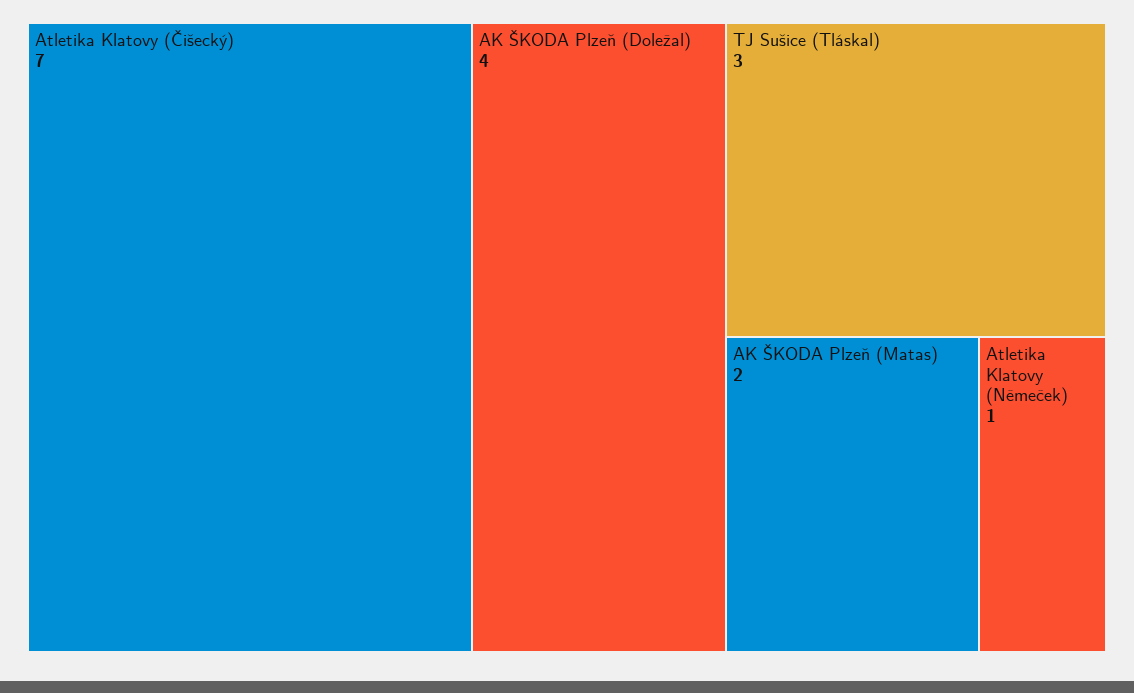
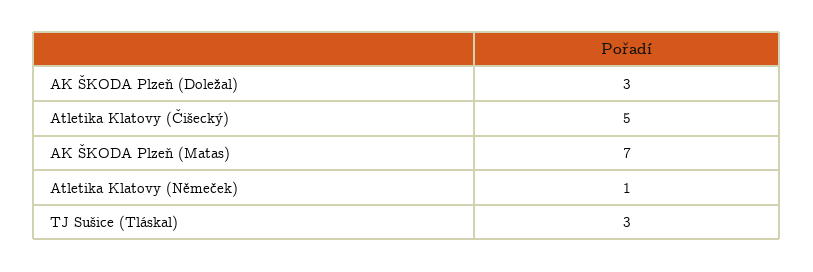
Atletika Klatovy (Čišecký): 7 -> 5
AK ŠKODA Plzeň (Doležal): 4 -> 3
AK ŠKODA Plzeň (Matas): 2 -> 7

